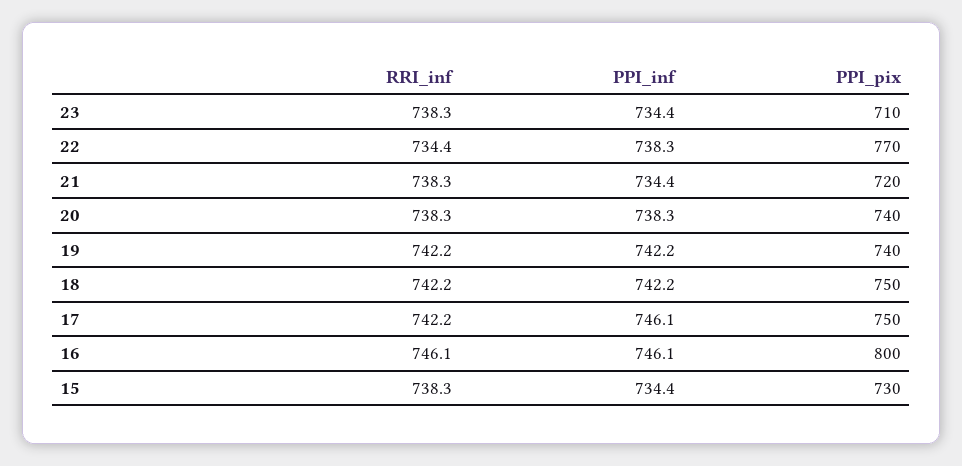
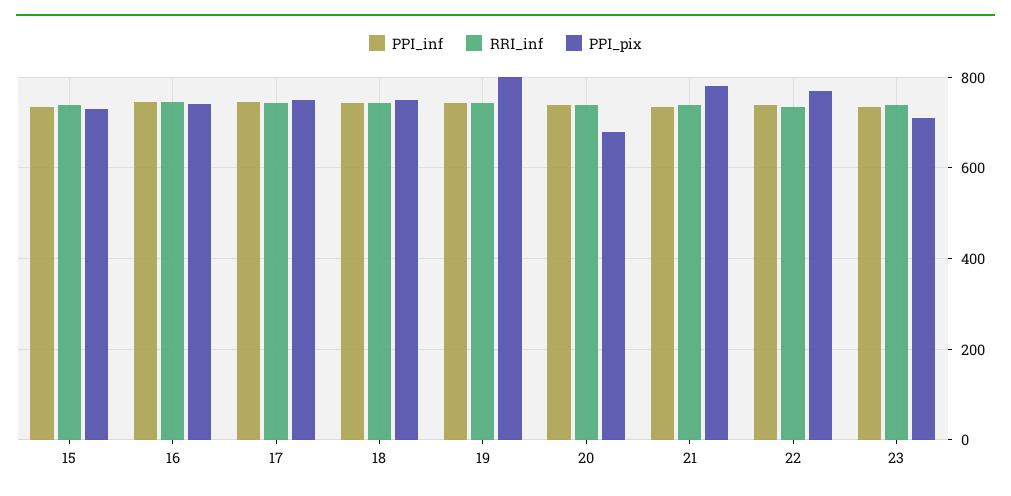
PPI_pix, 21: 720 -> 780
PPI_pix, 20: 740 -> 680
PPI_pix, 19: 740 -> 800
PPI_pix, 16: 800 -> 740

